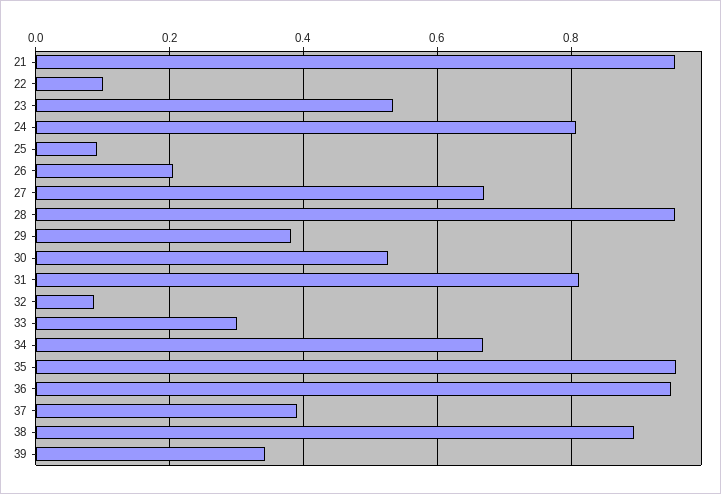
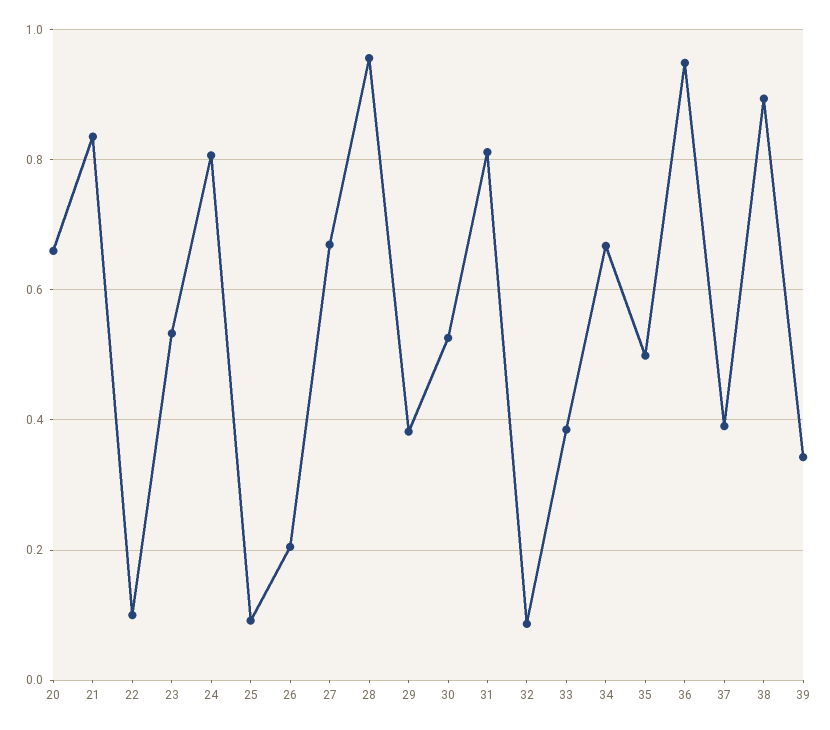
21: 0.96 -> 0.84
33: 0.3 -> 0.38
35: 0.96 -> 0.5
20: none -> 0.66

